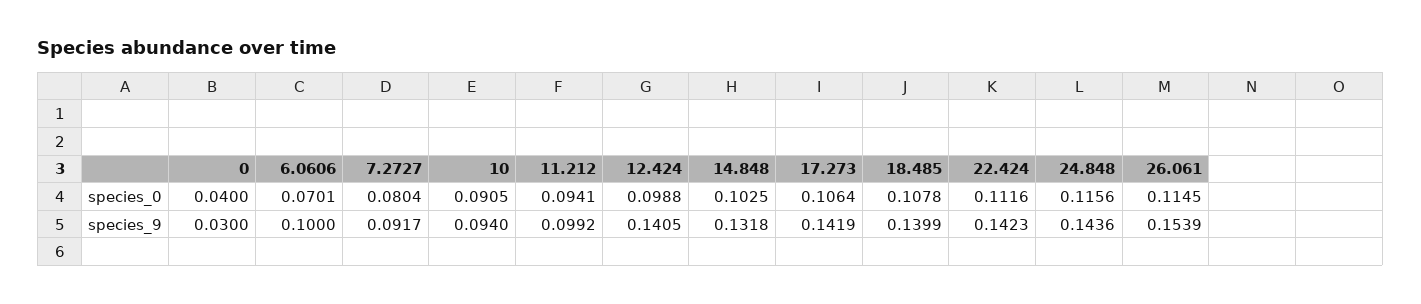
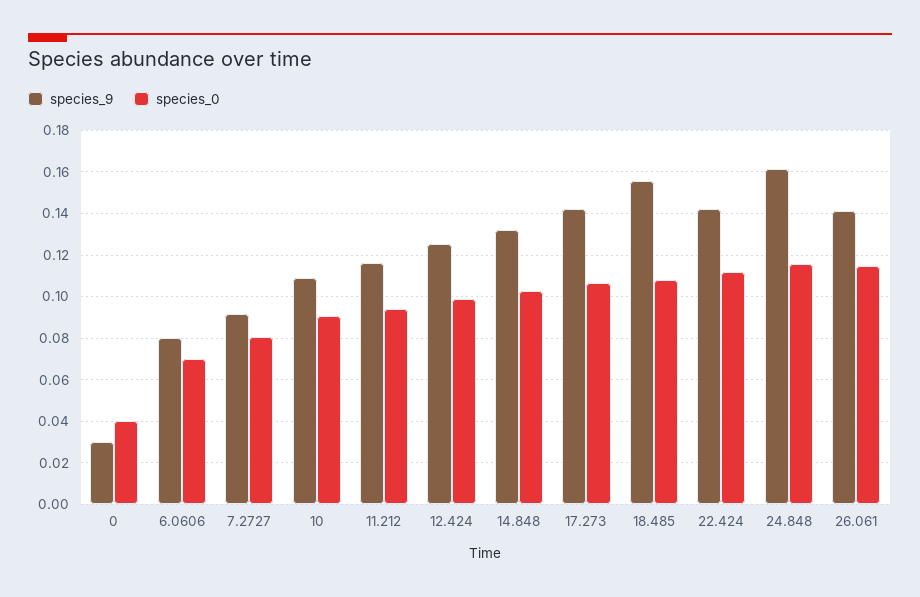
species_9, 6.0606: 0.1 -> 0.08
species_9, 10: 0.094 -> 0.11
species_9, 11.212: 0.0992 -> 0.115
species_9, 12.424: 0.1405 -> 0.125
species_9, 18.485: 0.1399 -> 0.155
species_9, 24.848: 0.1436 -> 0.16
species_9, 26.061: 0.1539 -> 0.14

